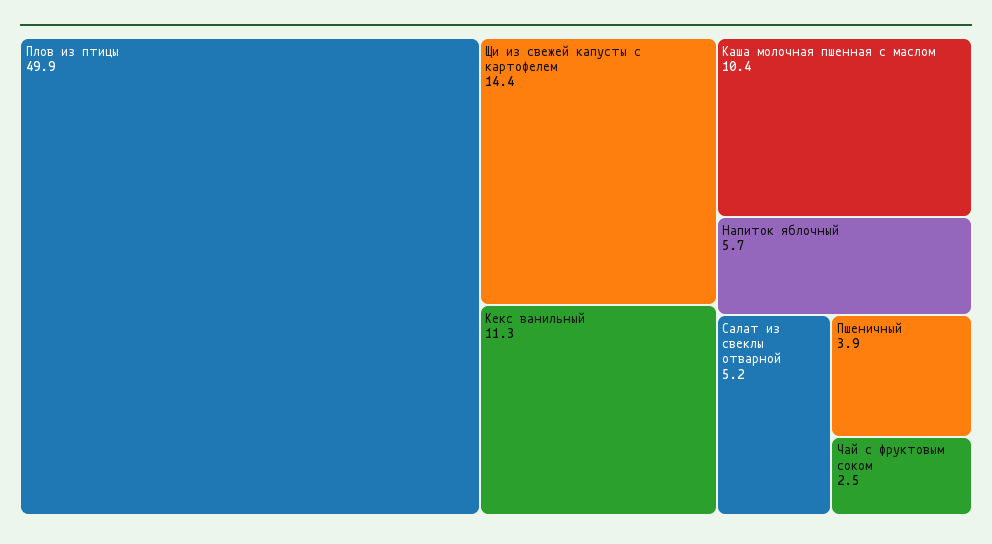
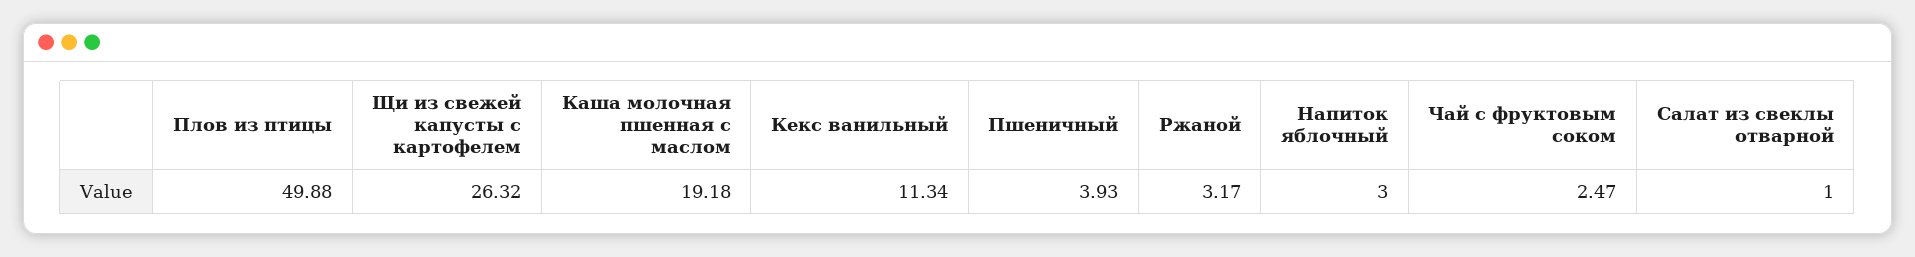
Щи из свежей капусты с картофелем: 14.4 -> 26.32
Каша молочная пшенная с маслом: 10.4 -> 19.18
Напиток яблочный: 5.7 -> 3
Салат из свеклы отварной: 5.2 -> 1
Ржаной: none -> 3.17

